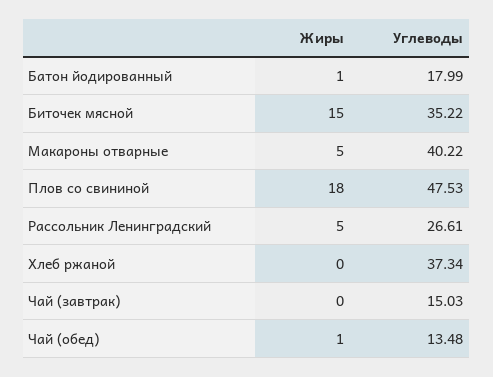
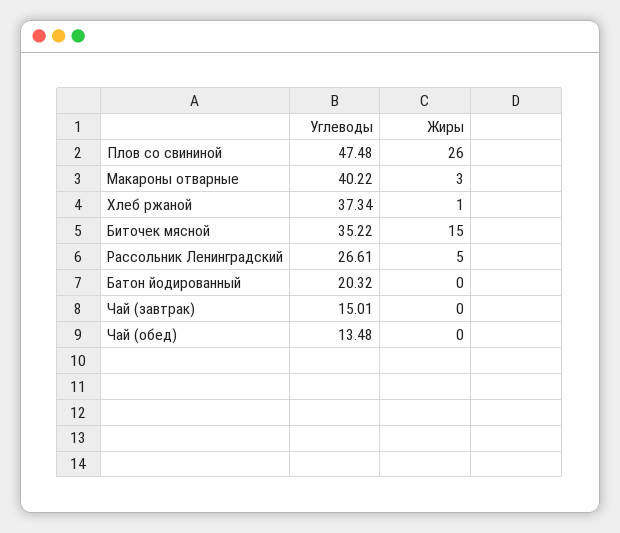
Жиры, Батон йодированный: 1 -> 0
Углеводы, Батон йодированный: 17.99 -> 20.32
Жиры, Макароны отварные: 5 -> 3
Жиры, Плов со свининой: 18 -> 26
Углеводы, Плов со свининой: 47.53 -> 47.48
Жиры, Хлеб ржаной: 0 -> 1
Углеводы, Чай (завтрак): 15.03 -> 15.01
Жиры, Чай (обед): 1 -> 0

